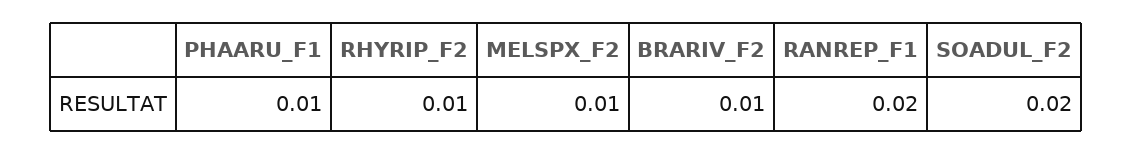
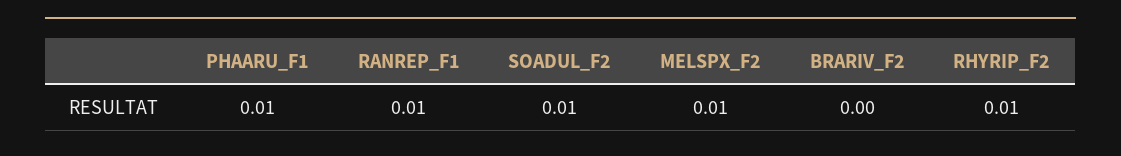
BRARIV_F2: 0.01 -> 0
RANREP_F1: 0.02 -> 0.01
SOADUL_F2: 0.02 -> 0.01

